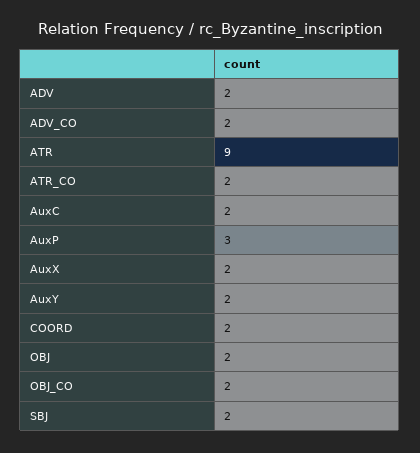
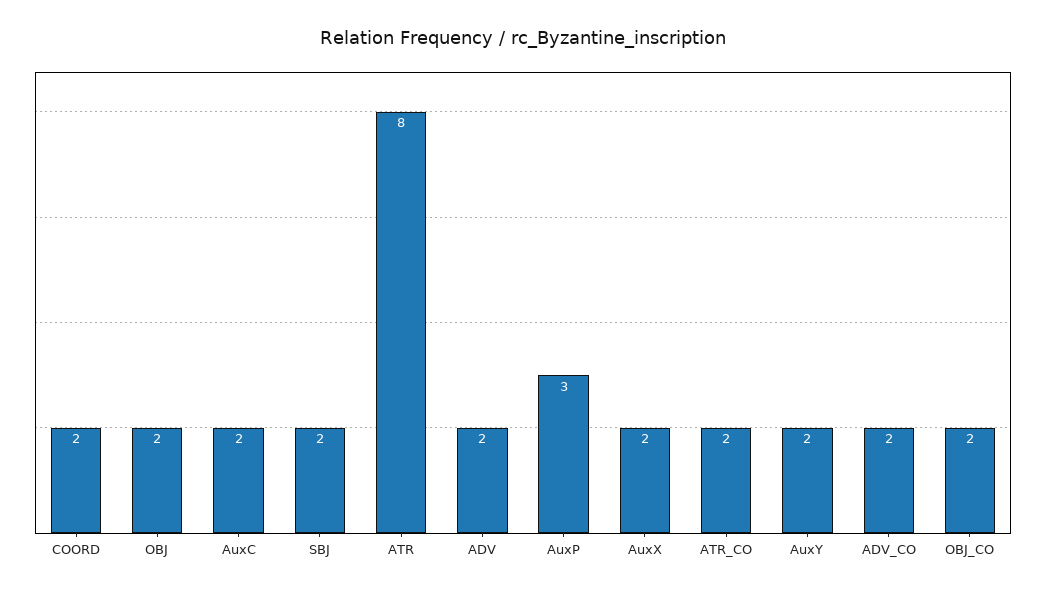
ATR: 9 -> 8

